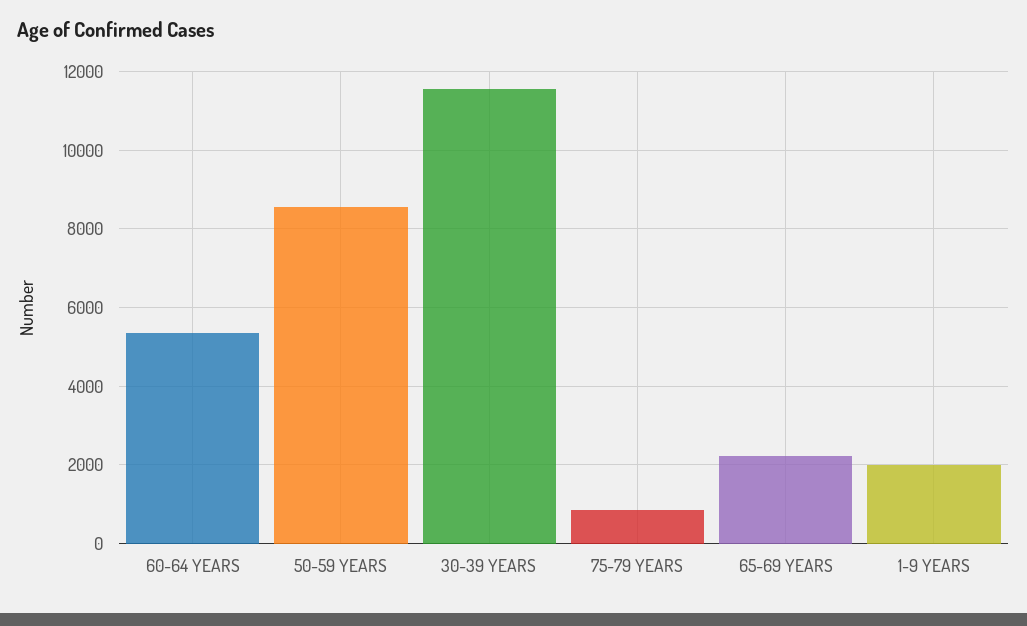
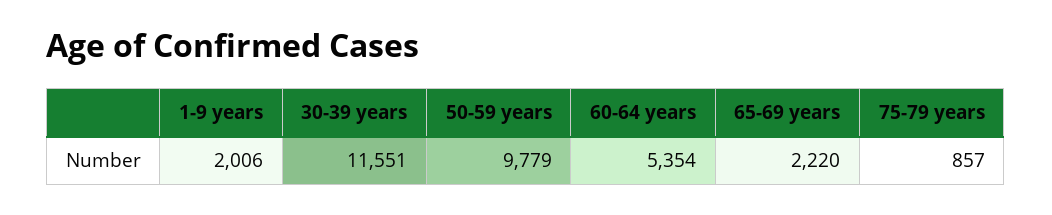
50-59 YEARS: 8600 -> 9779

